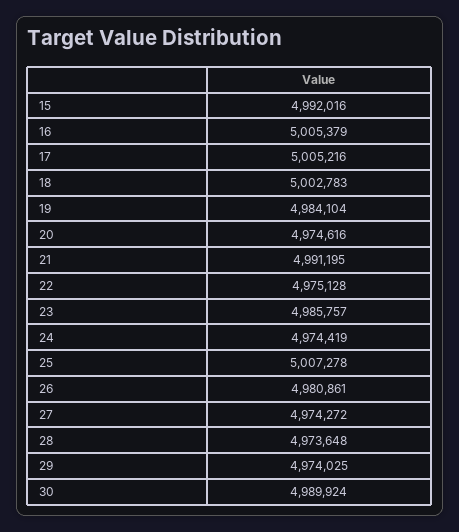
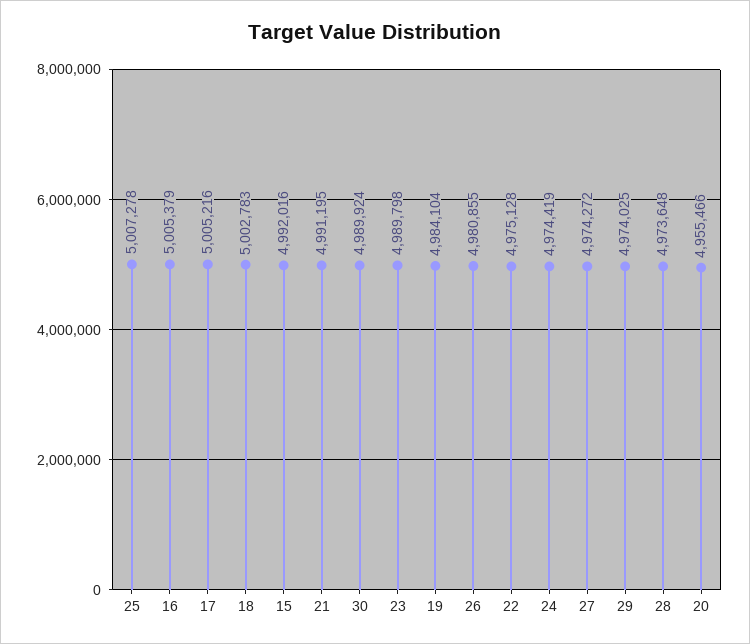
20: 4974616 -> 4955466
23: 4985757 -> 4989798
26: 4980861 -> 4980855

